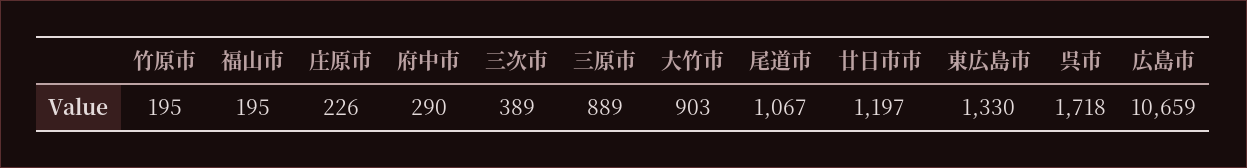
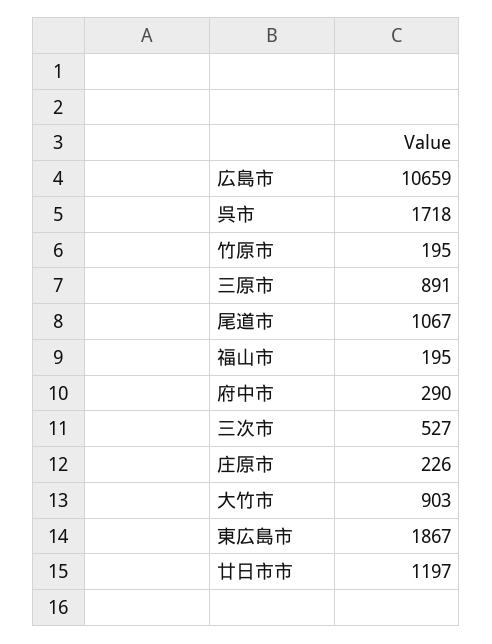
三次市: 389 -> 527
三原市: 889 -> 891
東広島市: 1330 -> 1867

